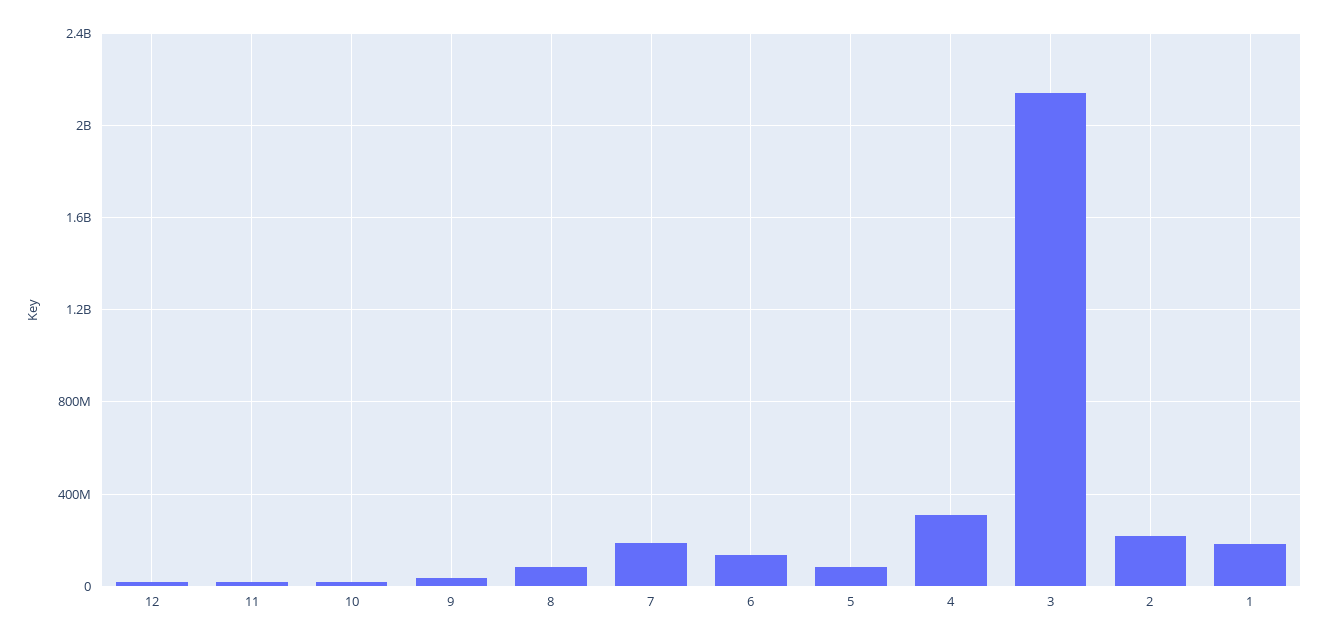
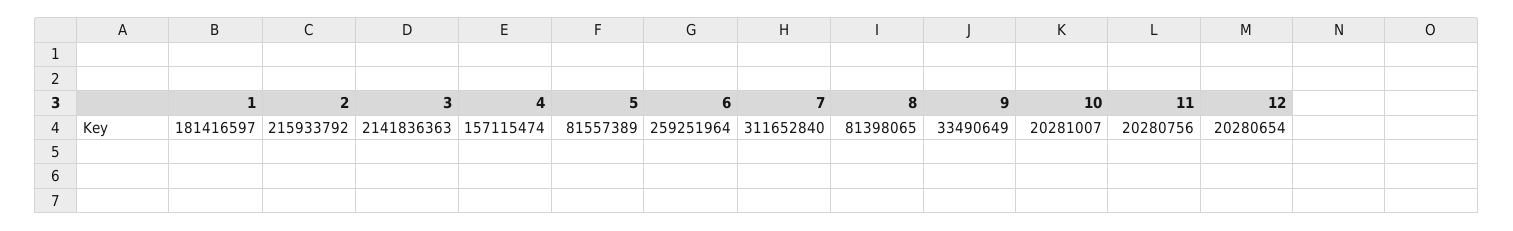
7: 200000000 -> 311652840
6: 150000000 -> 259251964
4: 300000000 -> 157115474

